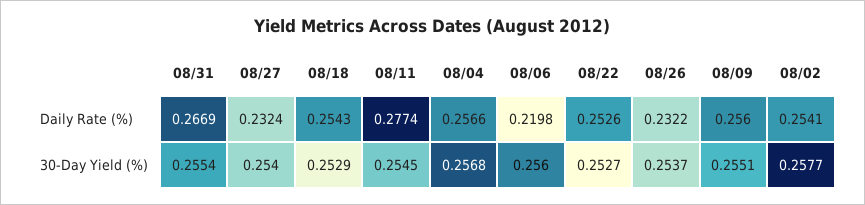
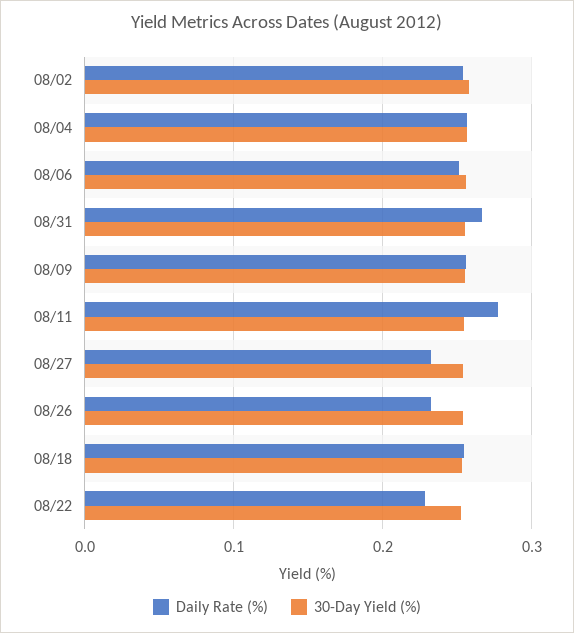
Daily Rate (%), 08/06: 0.2198 -> 0.25
Daily Rate (%), 08/22: 0.2526 -> 0.23

